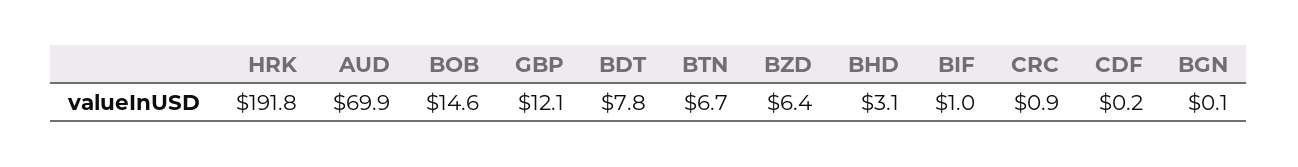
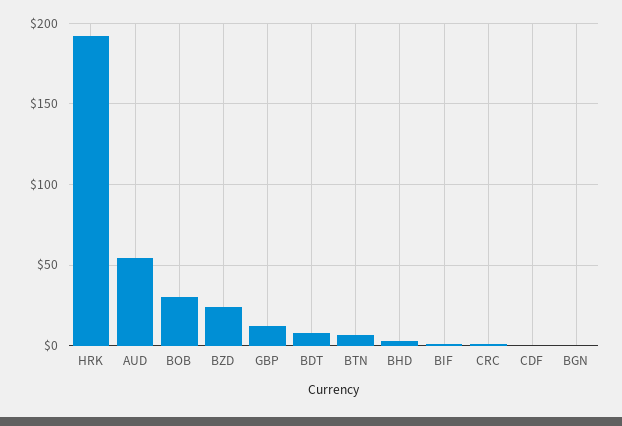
AUD: 69.9 -> 55
BOB: 14.6 -> 30
BZD: 6.4 -> 25

